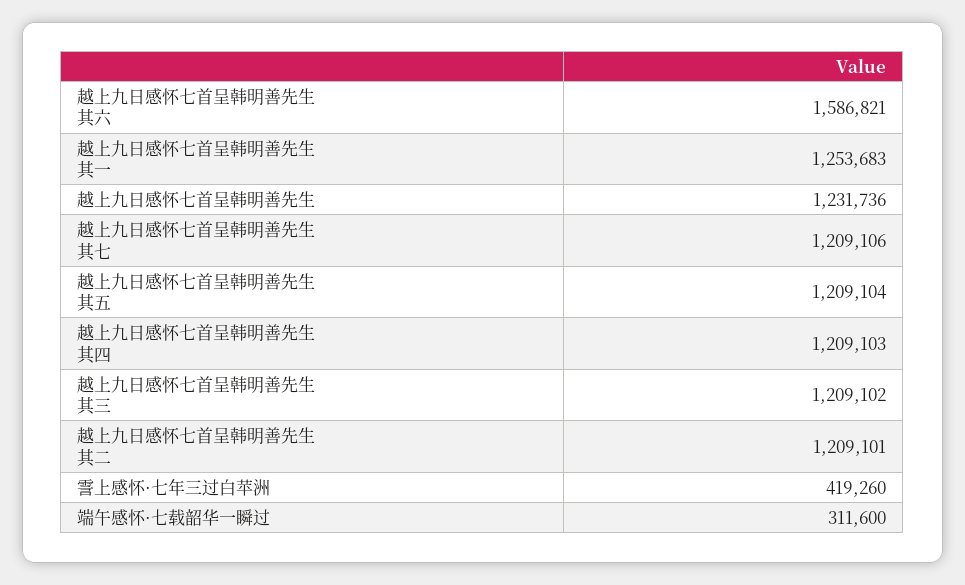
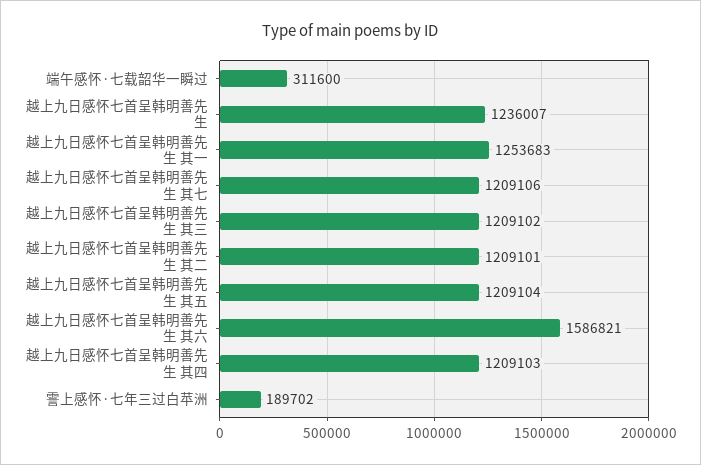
越上九日感怀七首呈韩明善先生: 1231736 -> 1236007
霅上感怀·七年三过白苹洲: 419260 -> 189702

